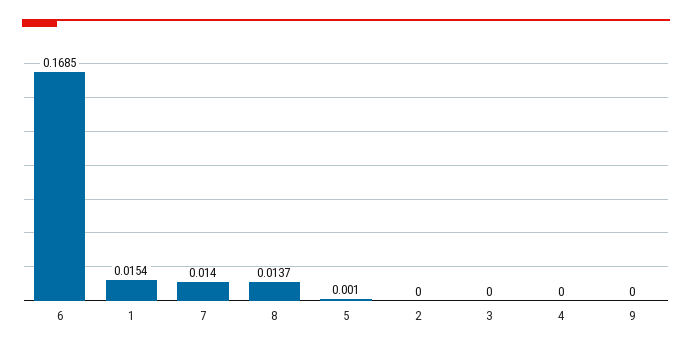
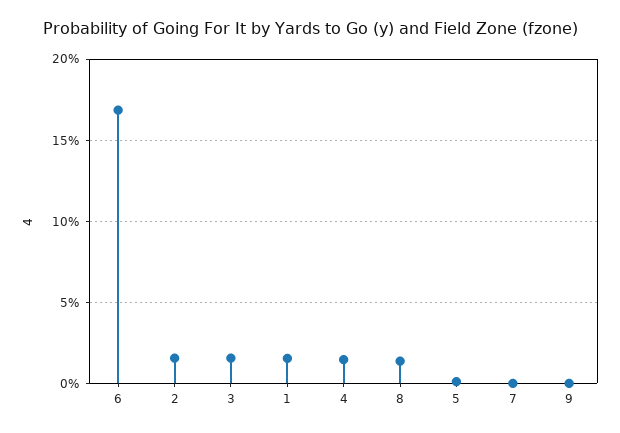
7: 0.014 -> 0
2: 0 -> 0.015
3: 0 -> 0.015
4: 0 -> 0.015

